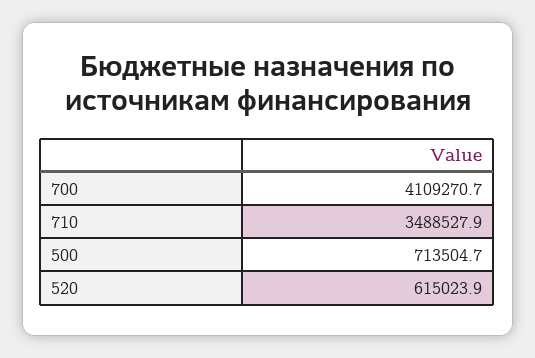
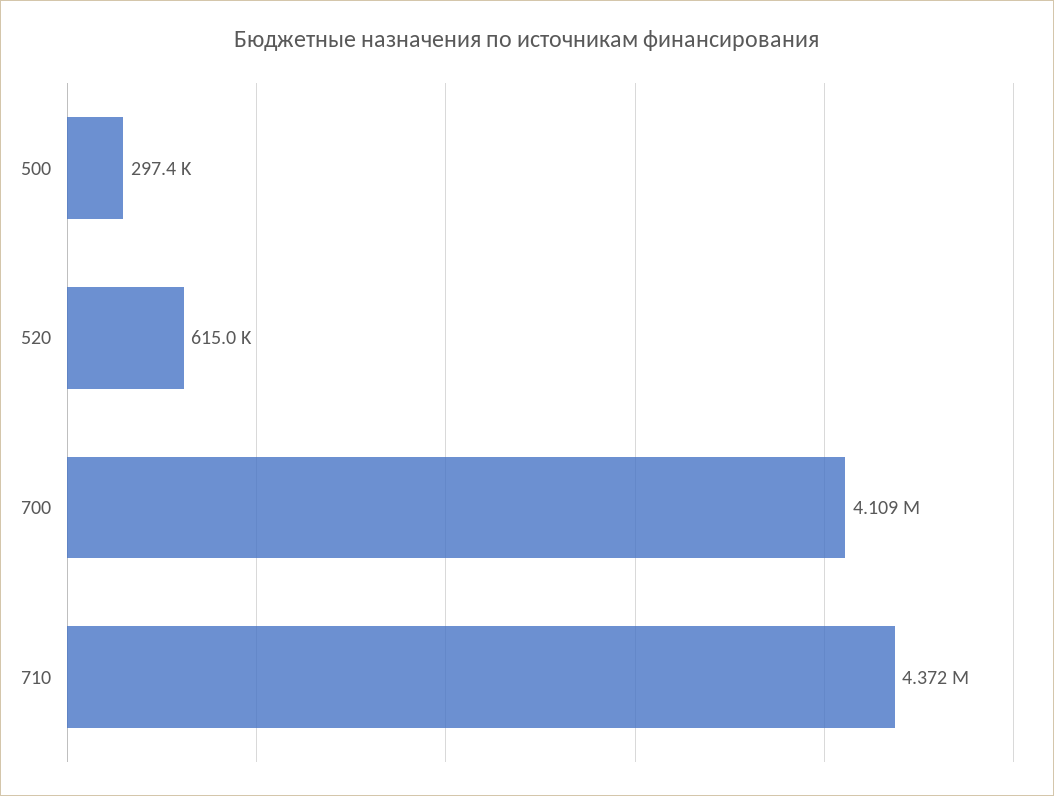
710: 3488527.9 -> 4372000
500: 713504.7 -> 297400

